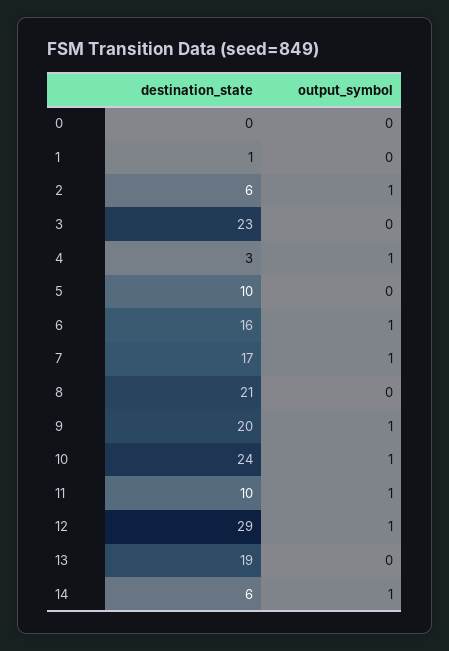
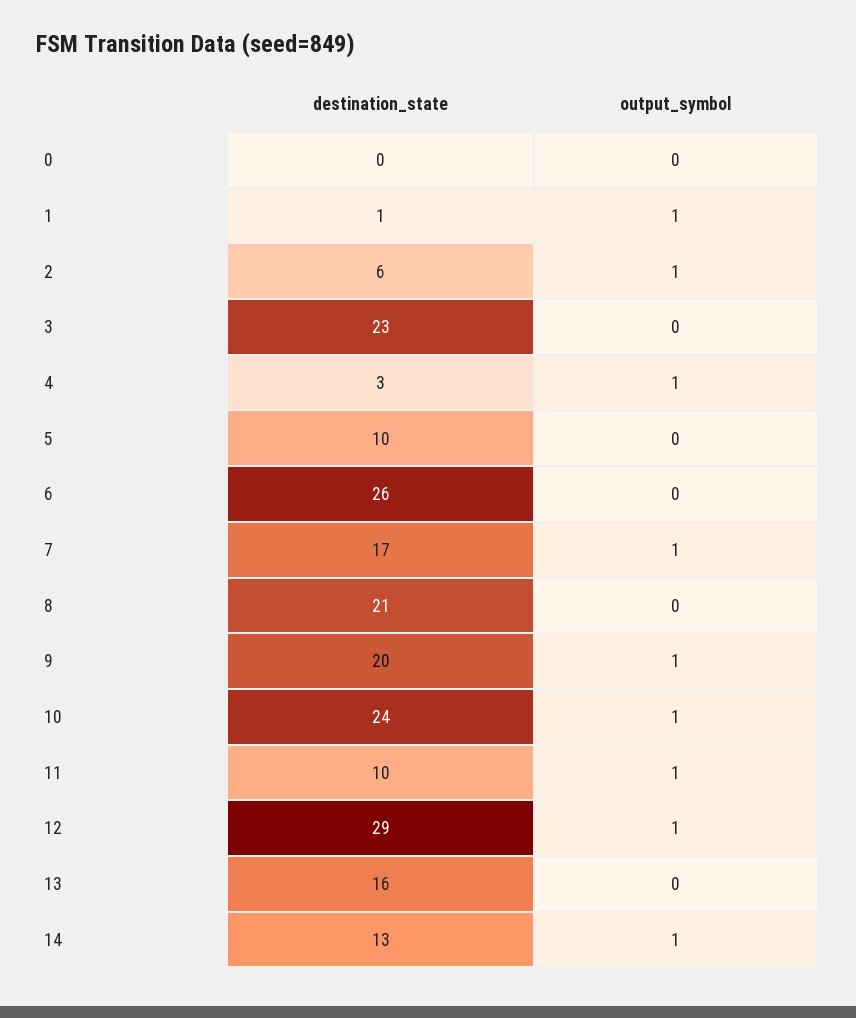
output_symbol, 1: 0 -> 1
destination_state, 6: 16 -> 26
output_symbol, 6: 1 -> 0
destination_state, 13: 19 -> 16
destination_state, 14: 6 -> 13

